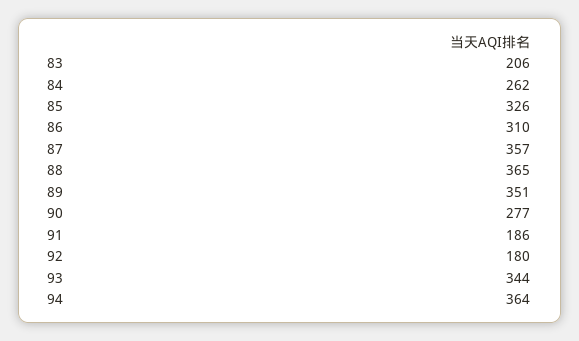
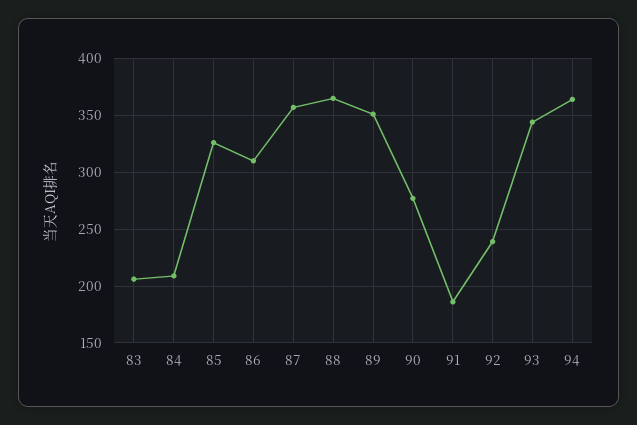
84: 262 -> 210
92: 180 -> 240

